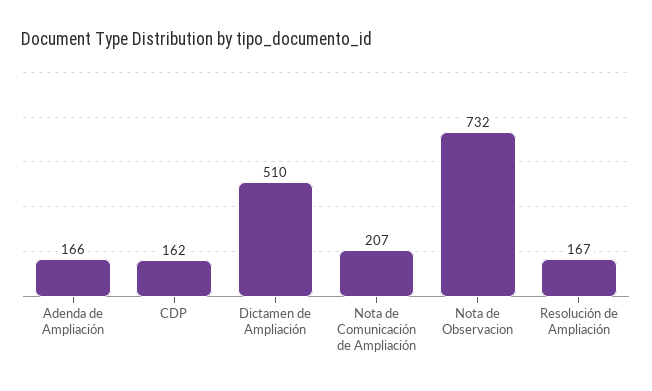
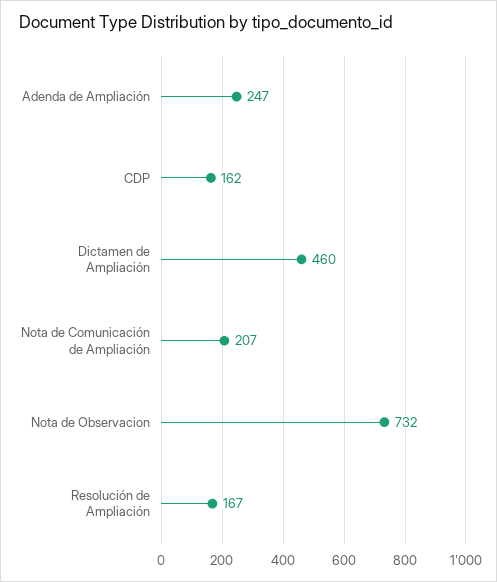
Adenda de Ampliación: 166 -> 247
Dictamen de Ampliación: 510 -> 460

